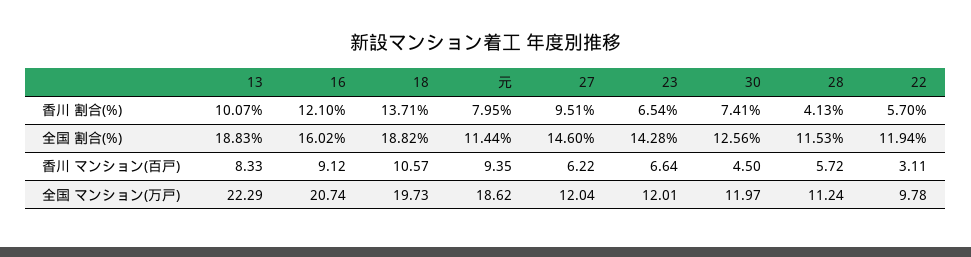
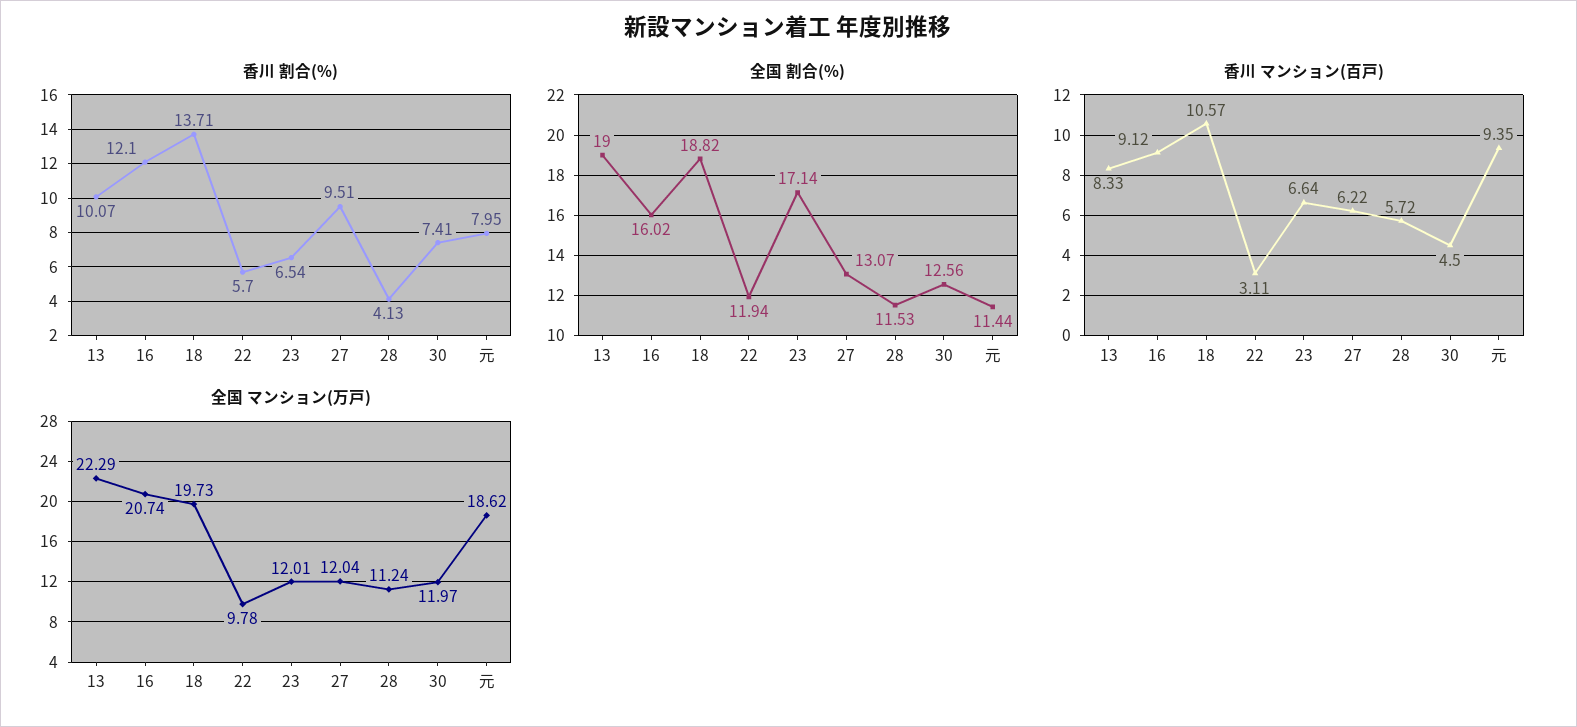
全国 割合(%), 13: 18.83 -> 19
全国 割合(%), 27: 14.6 -> 13.07
全国 割合(%), 23: 14.28 -> 17.14

